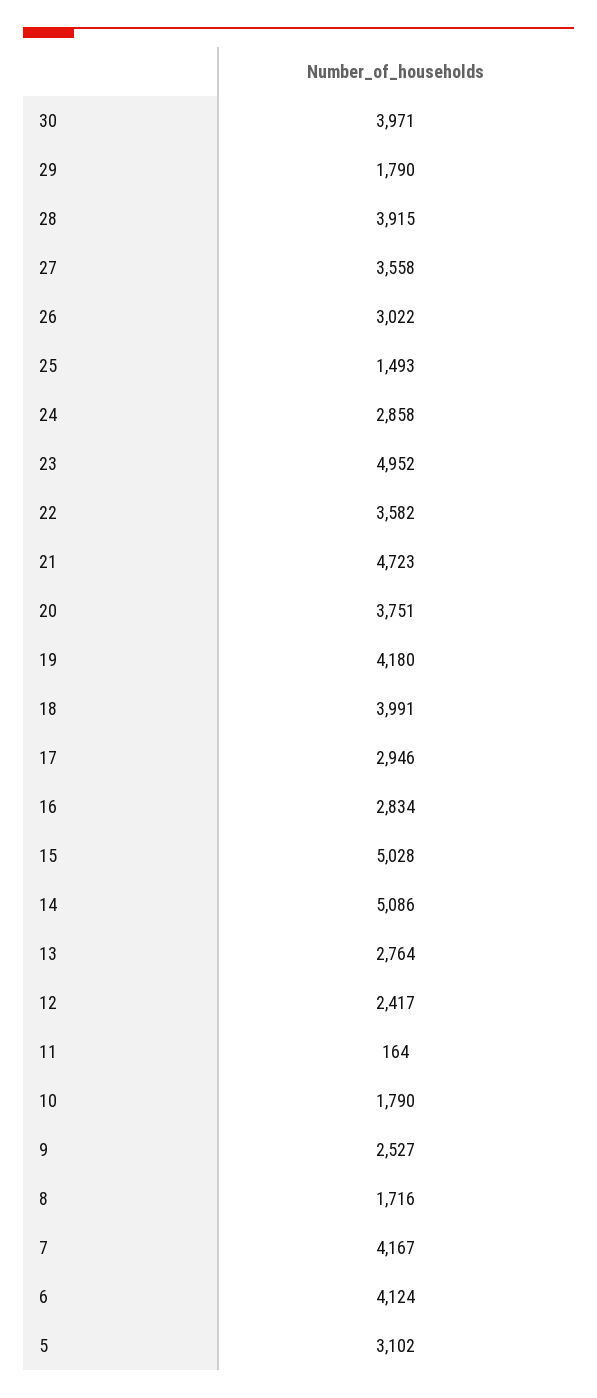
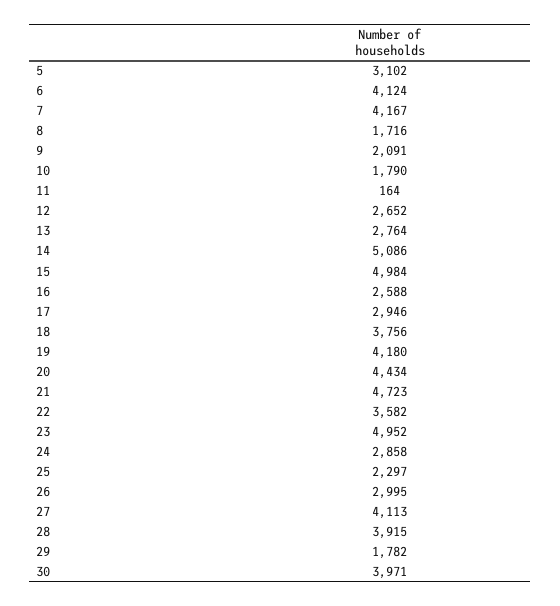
29: 1790 -> 1782
27: 3558 -> 4113
26: 3022 -> 2995
25: 1493 -> 2297
20: 3751 -> 4434
18: 3991 -> 3756
16: 2834 -> 2588
15: 5028 -> 4984
12: 2417 -> 2652
9: 2527 -> 2091

